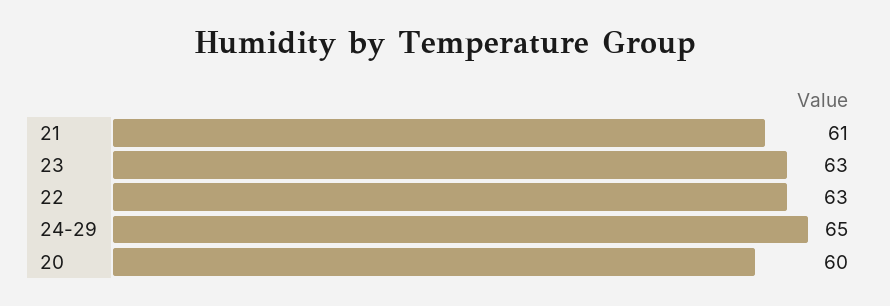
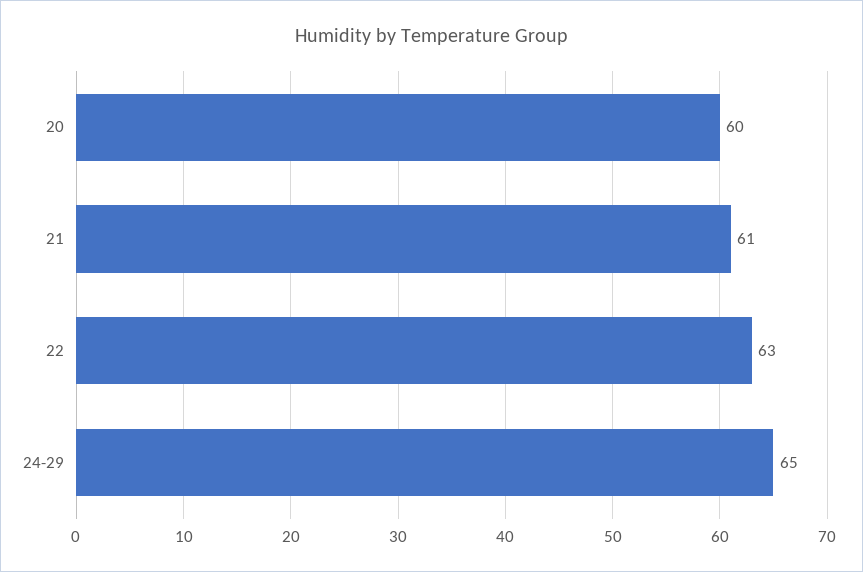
23: 63 -> none

